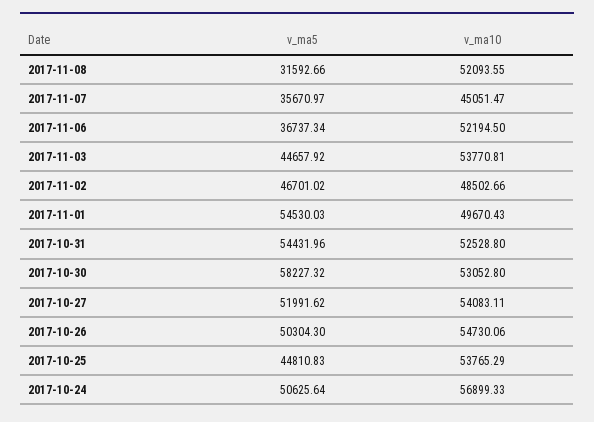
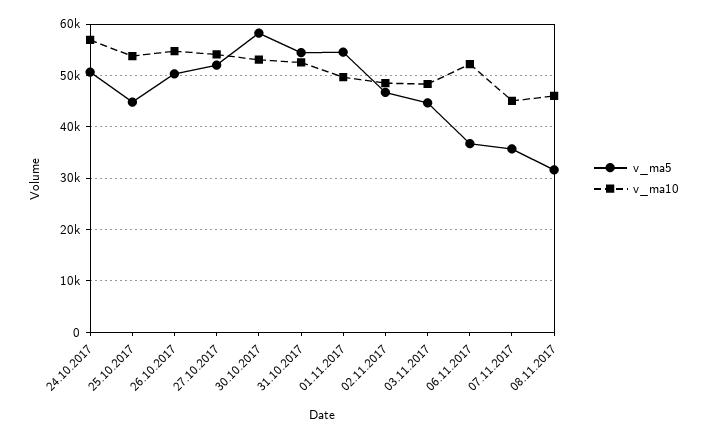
v_ma10, 2017-11-08: 52093.55 -> 46000
v_ma10, 2017-11-03: 53770.81 -> 48000

